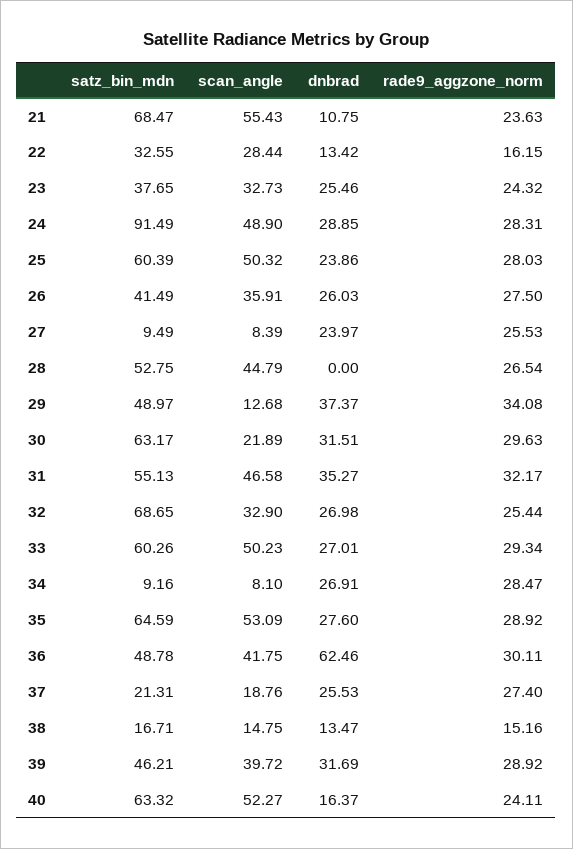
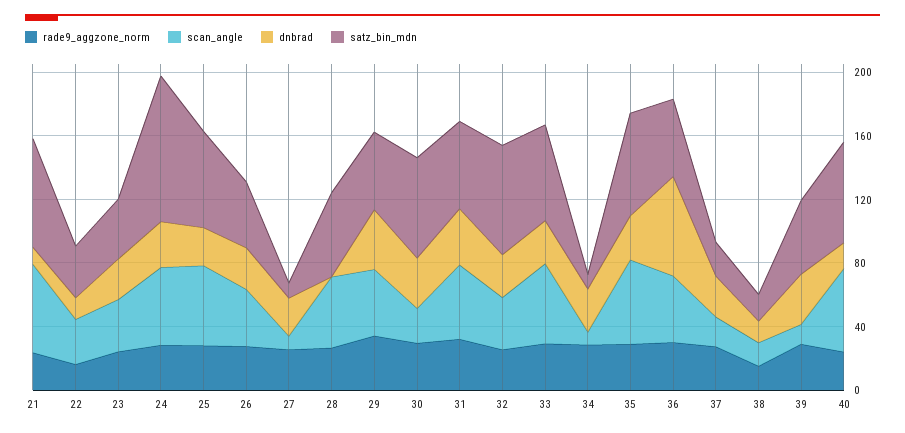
scan_angle, 29: 12.68 -> 40
scan_angle, 39: 39.72 -> 10

